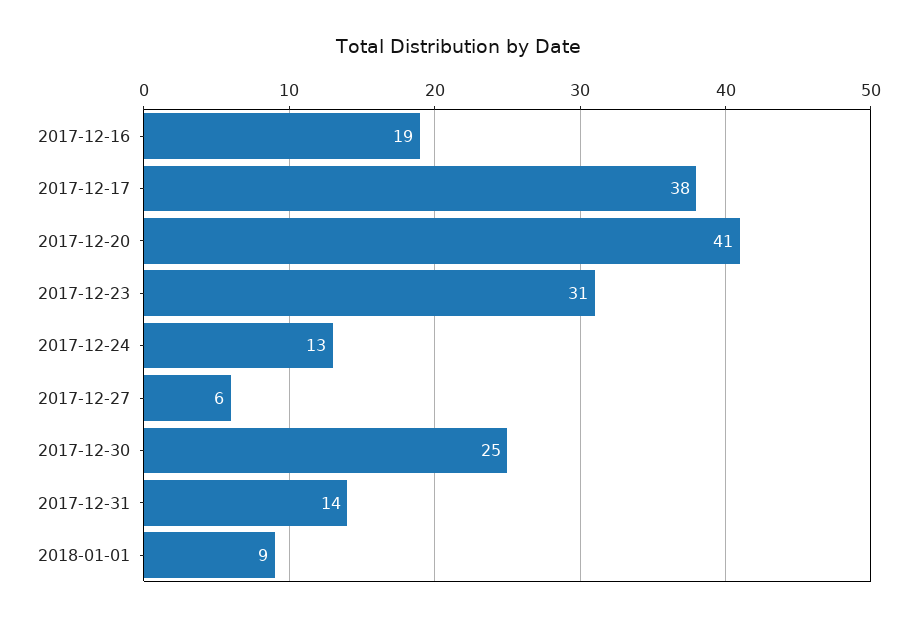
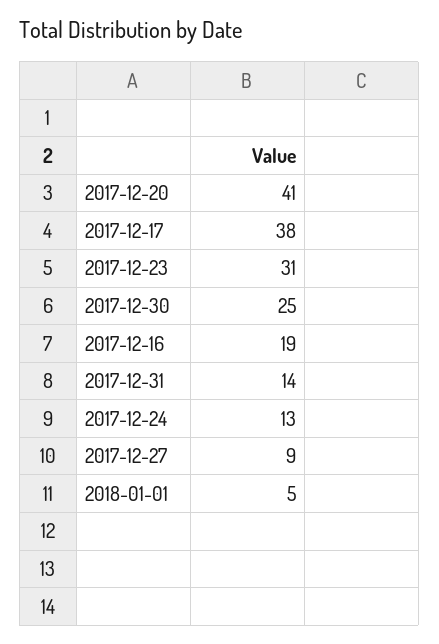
2017-12-27: 6 -> 9
2018-01-01: 9 -> 5

